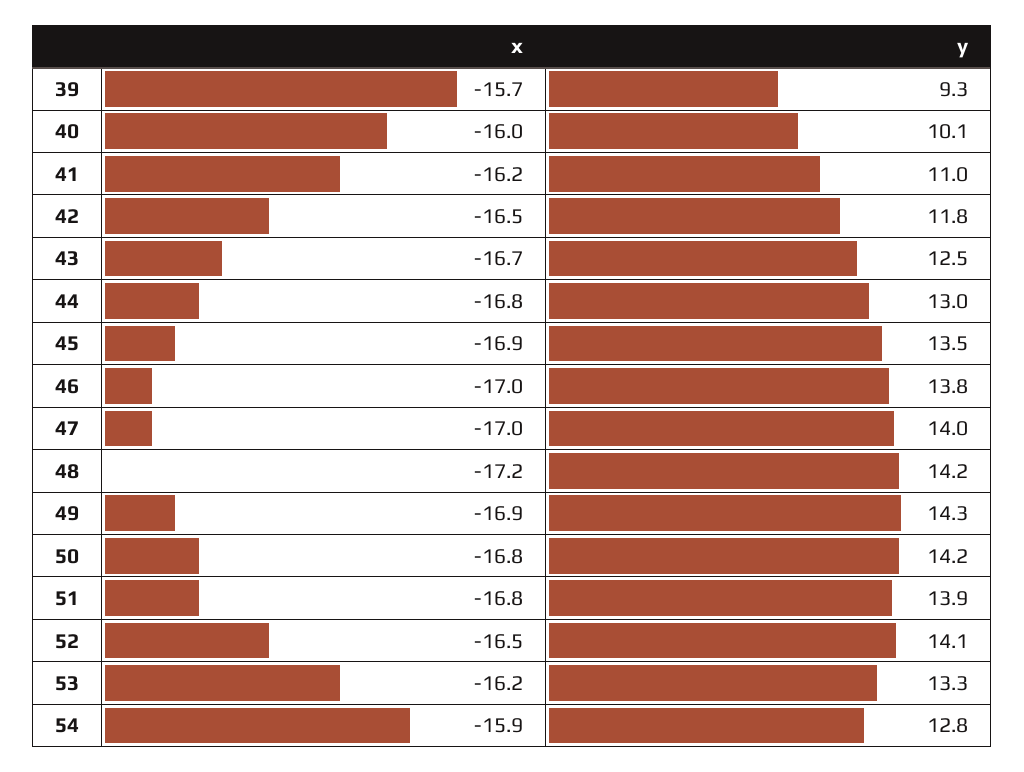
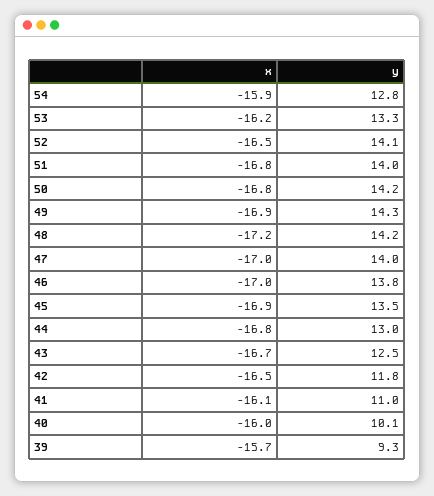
x, 41: -16.2 -> -16.1
y, 51: 13.9 -> 14

